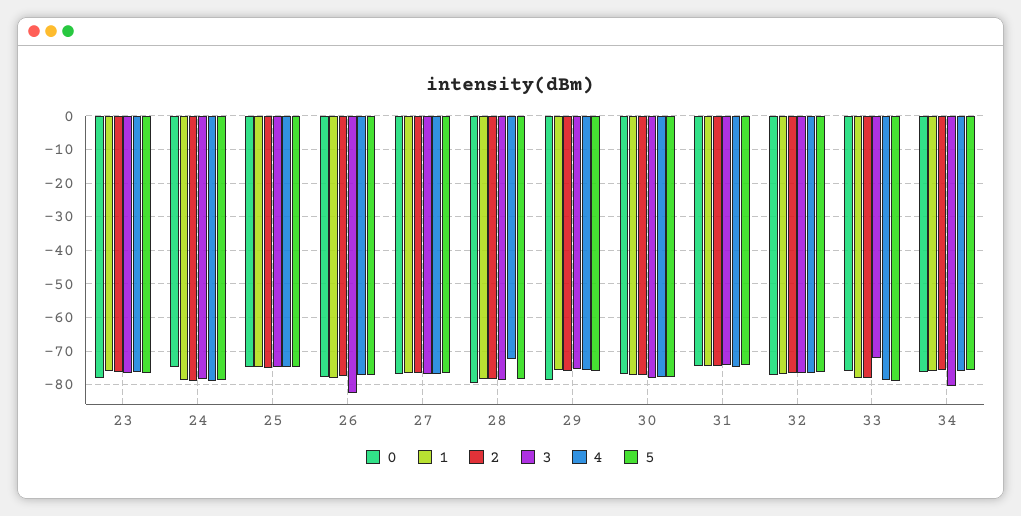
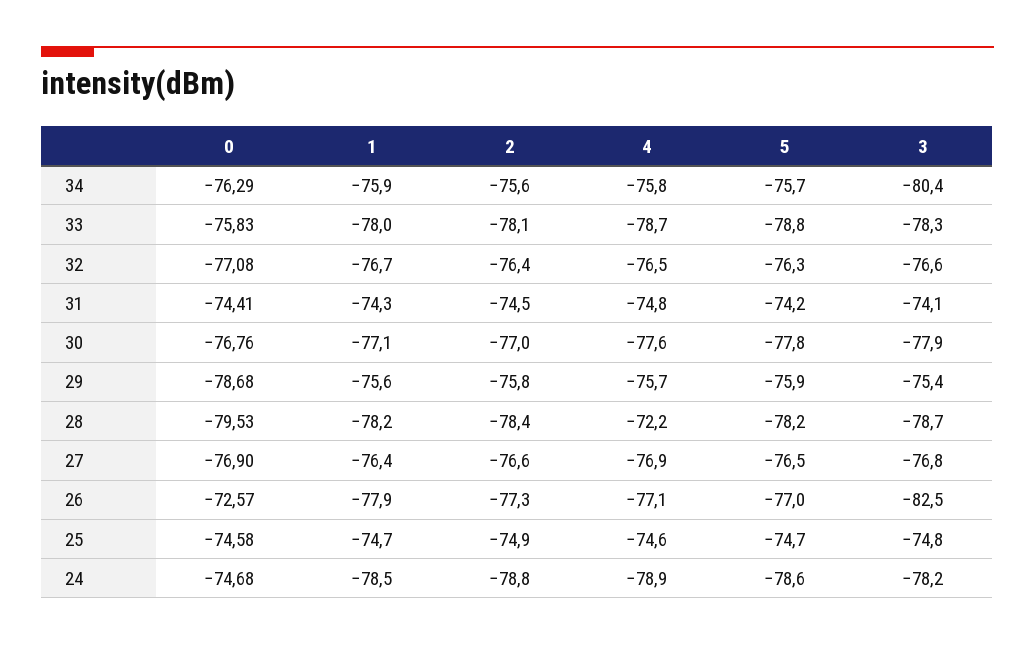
0, 23: -78 -> none
1, 23: -76 -> none
2, 23: -76 -> none
3, 23: -76 -> none
4, 23: -76 -> none
5, 23: -76 -> none
0, 26: -78 -> -72.57
3, 33: -72 -> -78.3

